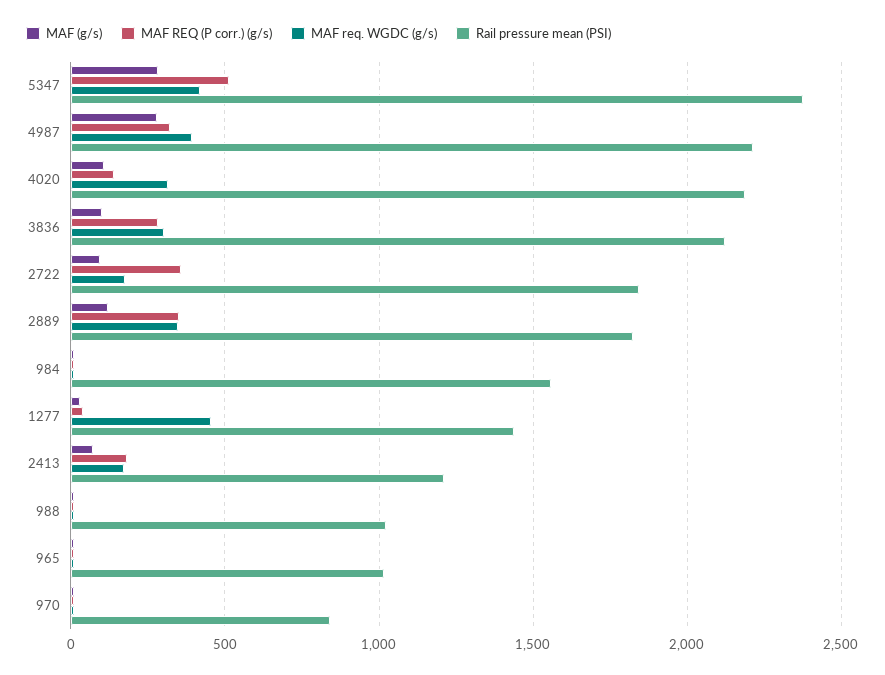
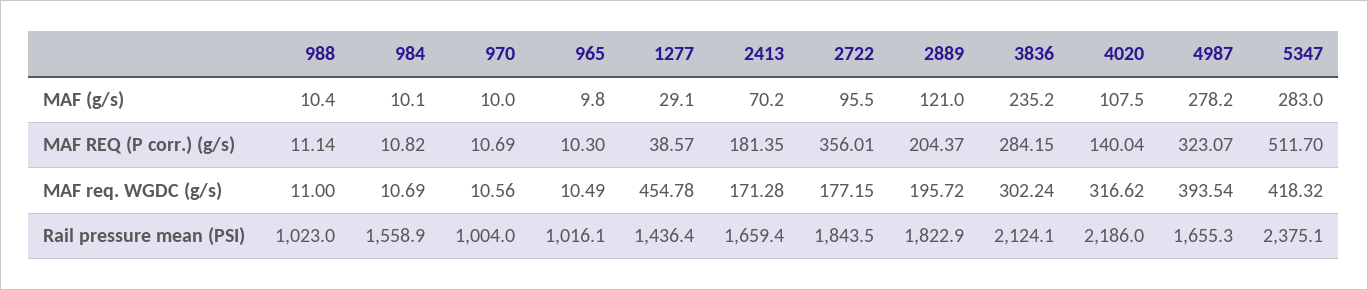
Rail pressure mean (PSI), 4987: 2200 -> 1655.3
MAF (g/s), 3836: 100 -> 235.2
MAF REQ (P corr.) (g/s), 2889: 350 -> 204.37
MAF req. WGDC (g/s), 2889: 350 -> 195.72
Rail pressure mean (PSI), 2413: 1200 -> 1659.4
Rail pressure mean (PSI), 970: 850 -> 1004

